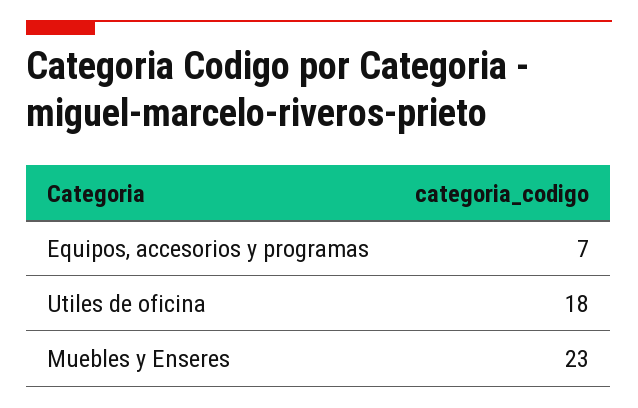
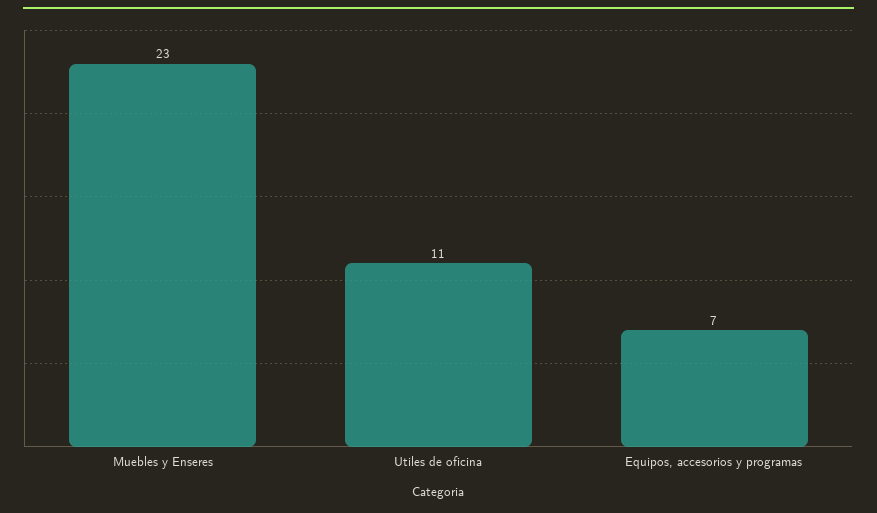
Utiles de oficina: 18 -> 11

